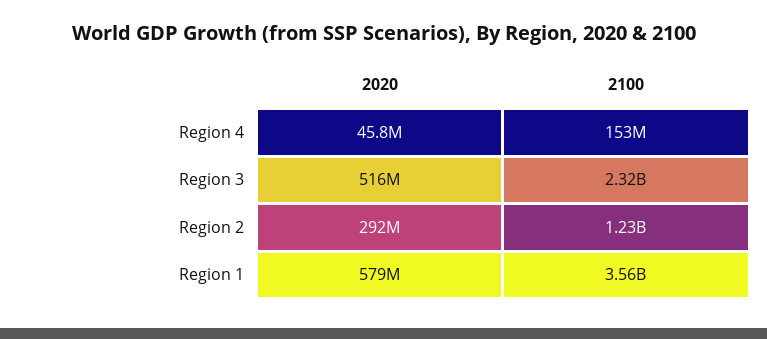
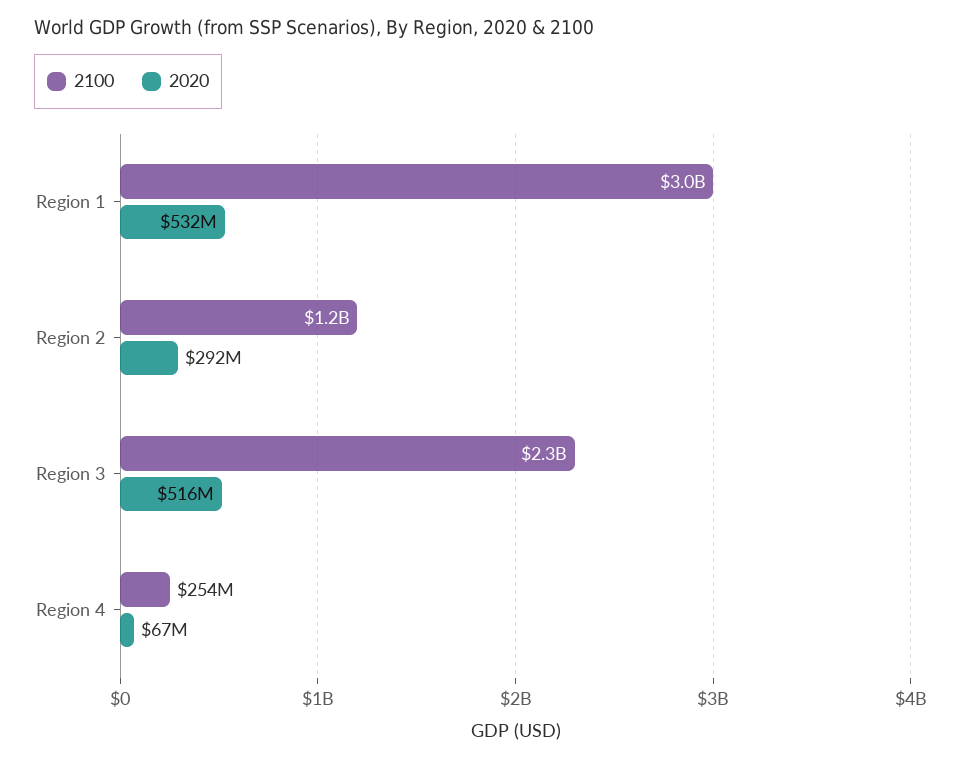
2020, Region 4: 45800000 -> 67000000
2100, Region 4: 153000000 -> 254000000
2020, Region 1: 579000000 -> 532000000
2100, Region 1: 3560000000 -> 3000000000

